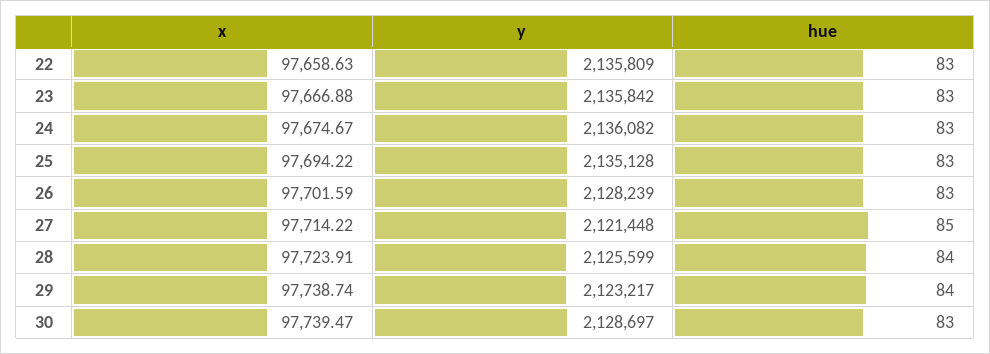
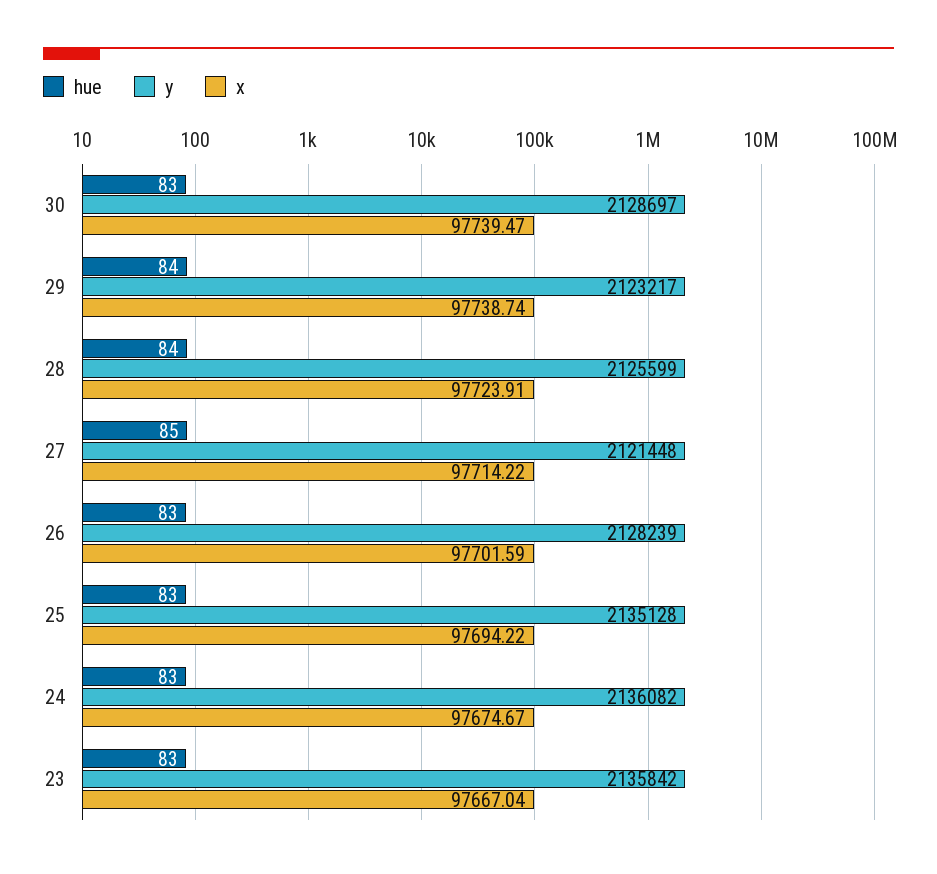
x, 22: 97658.63 -> none
y, 22: 2135809 -> none
hue, 22: 83 -> none
x, 23: 97666.88 -> 97667.04

